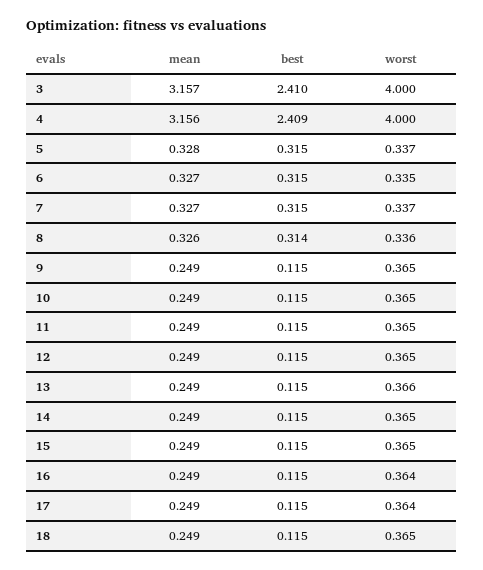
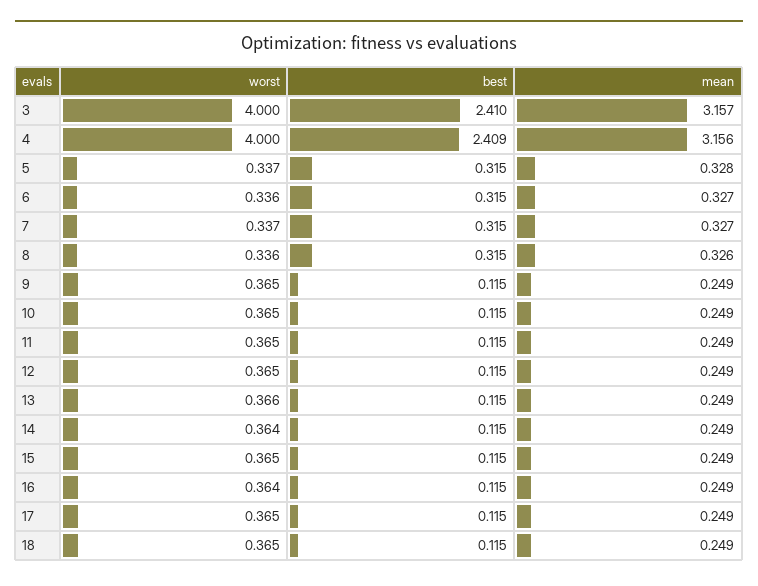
worst, 6: 0.335 -> 0.336
best, 8: 0.314 -> 0.315
worst, 14: 0.365 -> 0.364
worst, 17: 0.364 -> 0.365

